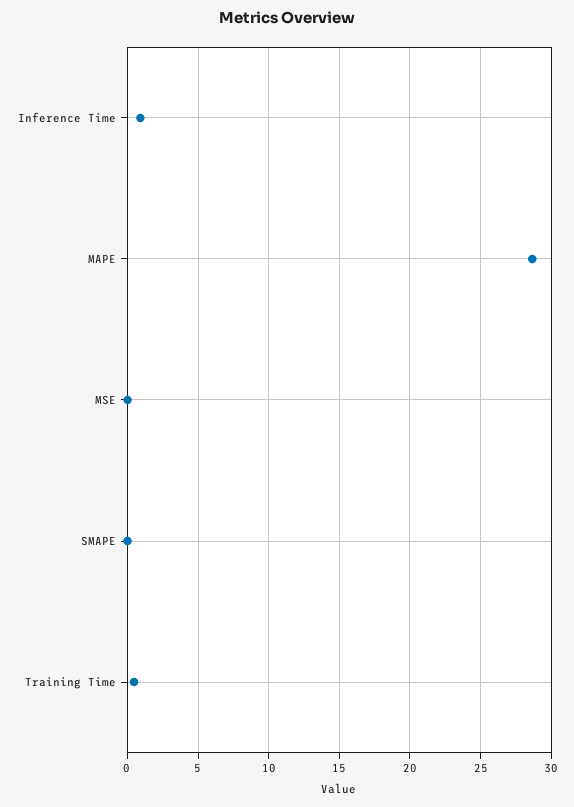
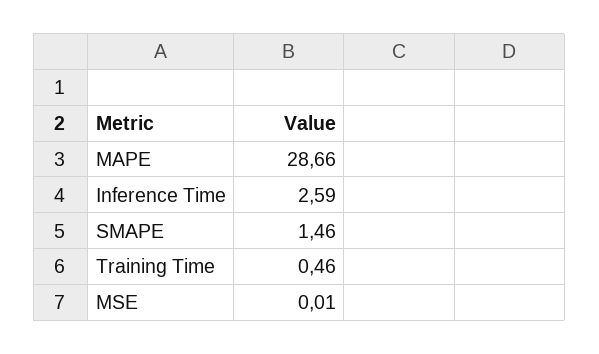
Inference Time: 1 -> 2.59
SMAPE: 0 -> 1.46

